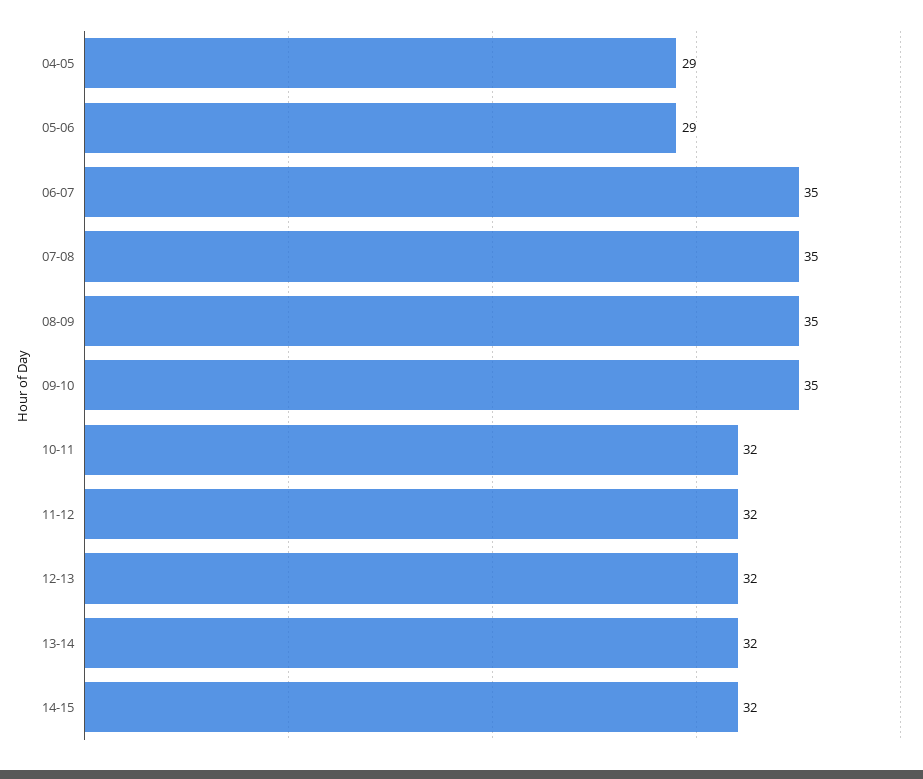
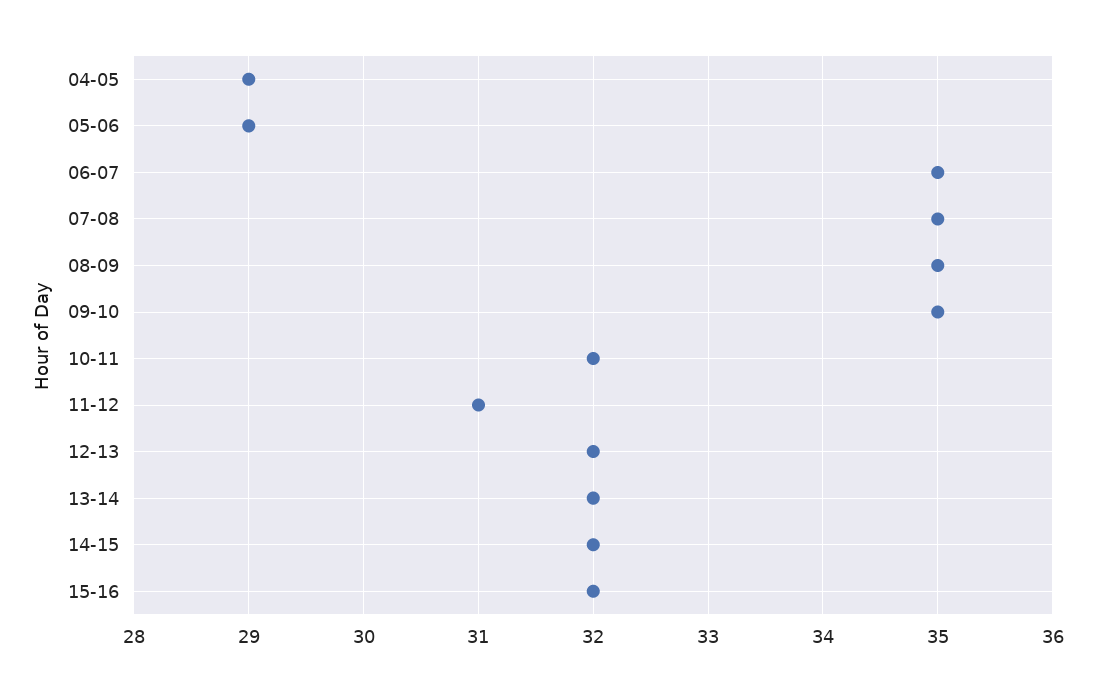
11-12: 32 -> 31
15-16: none -> 32

